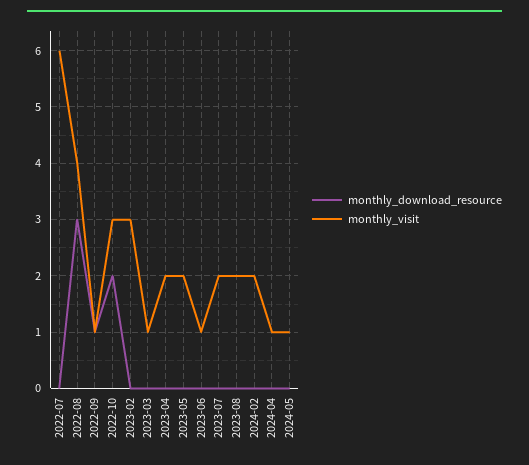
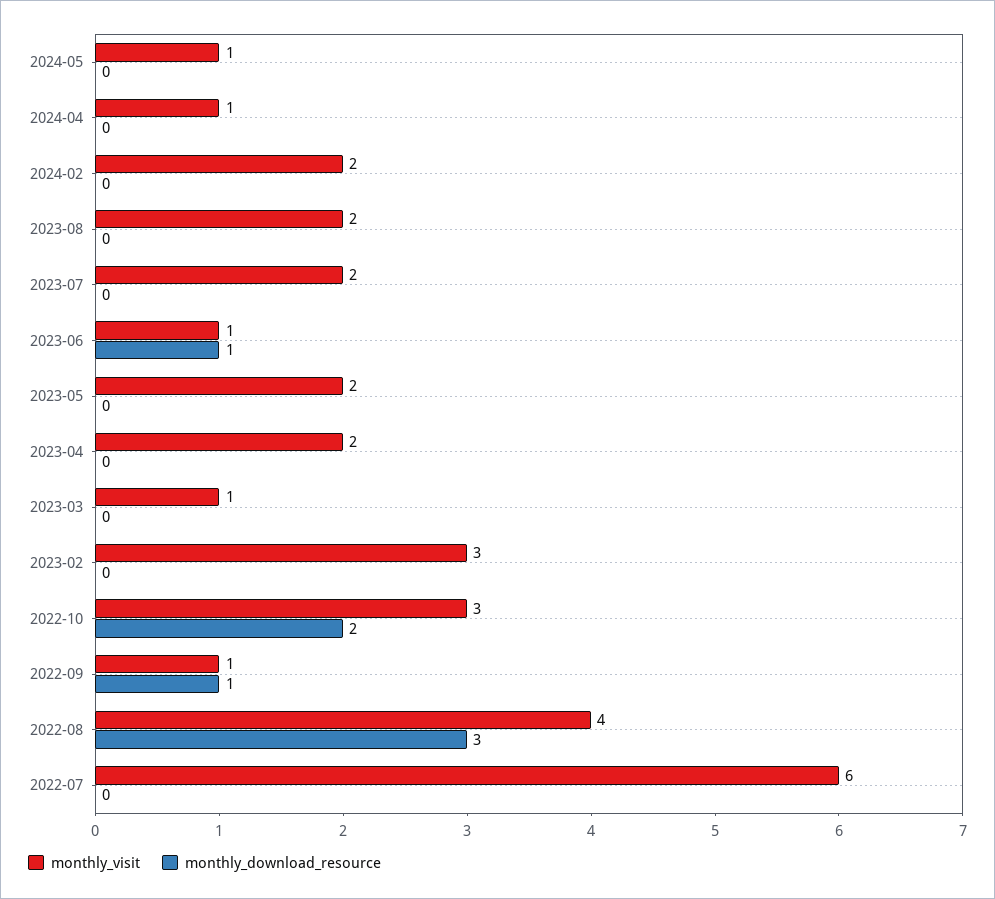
monthly_download_resource, 2023-06: 0 -> 1

